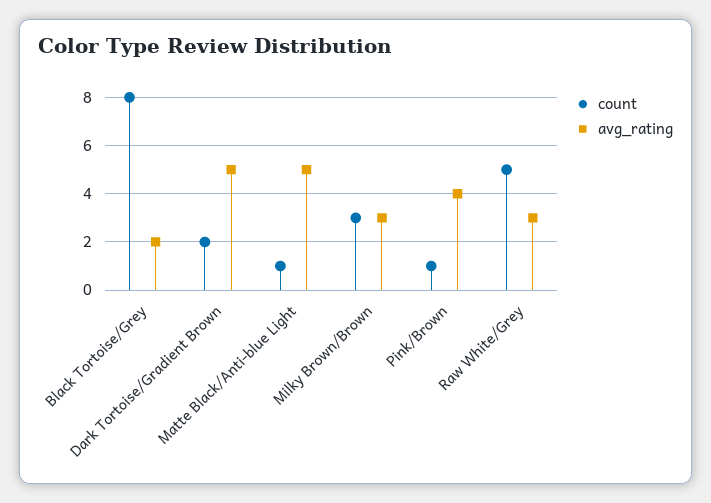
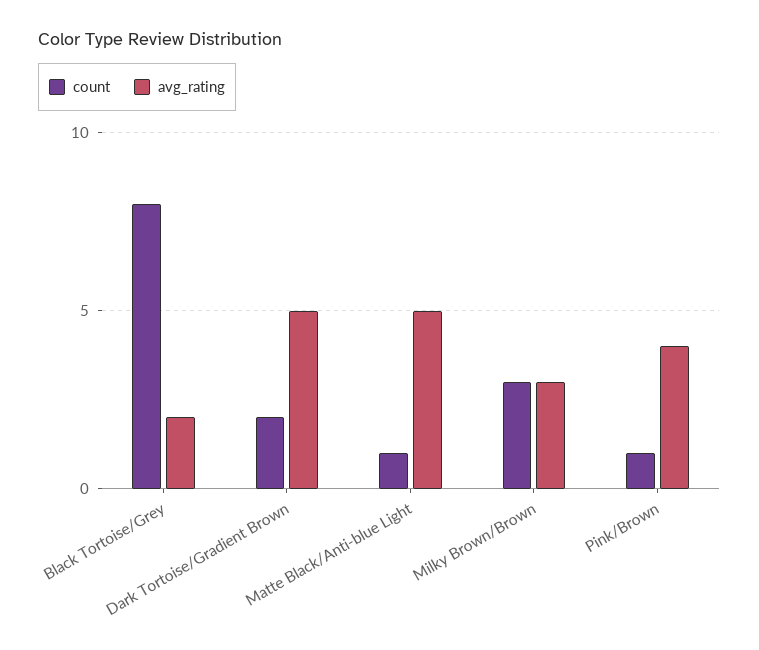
count, Raw White/Grey: 5 -> none
avg_rating, Raw White/Grey: 3 -> none

